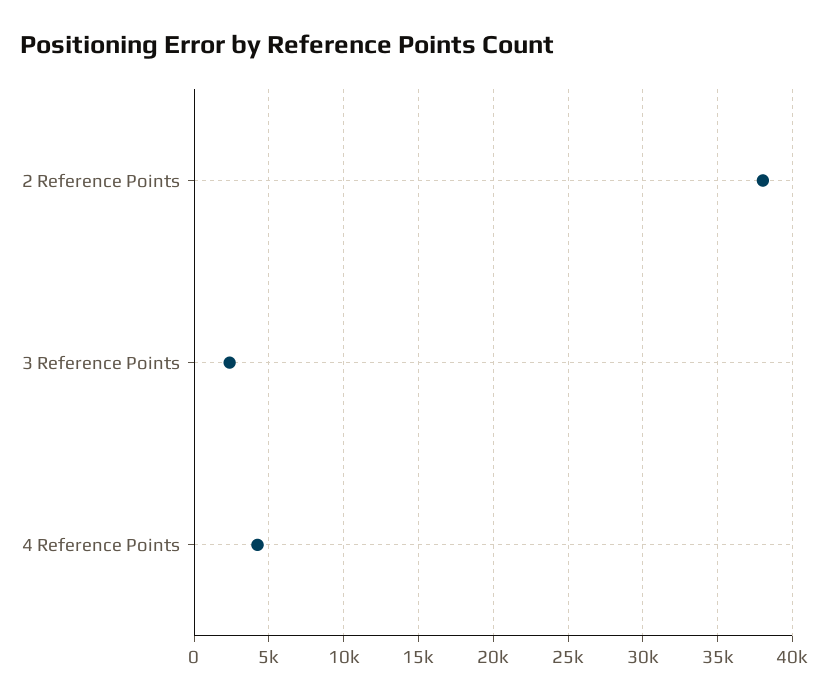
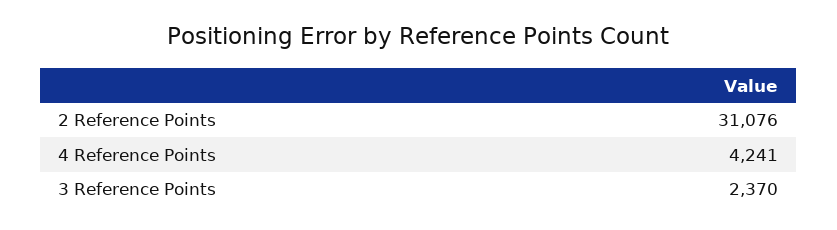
2 Reference Points: 38000 -> 31076

